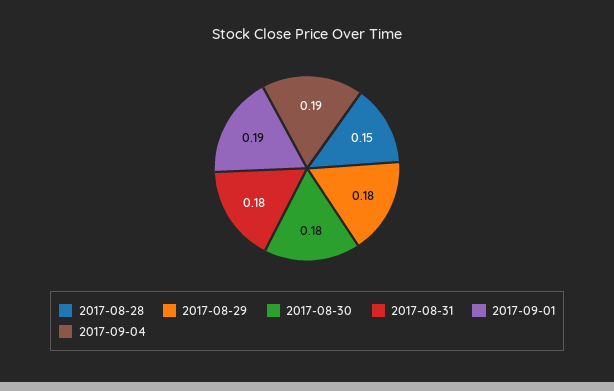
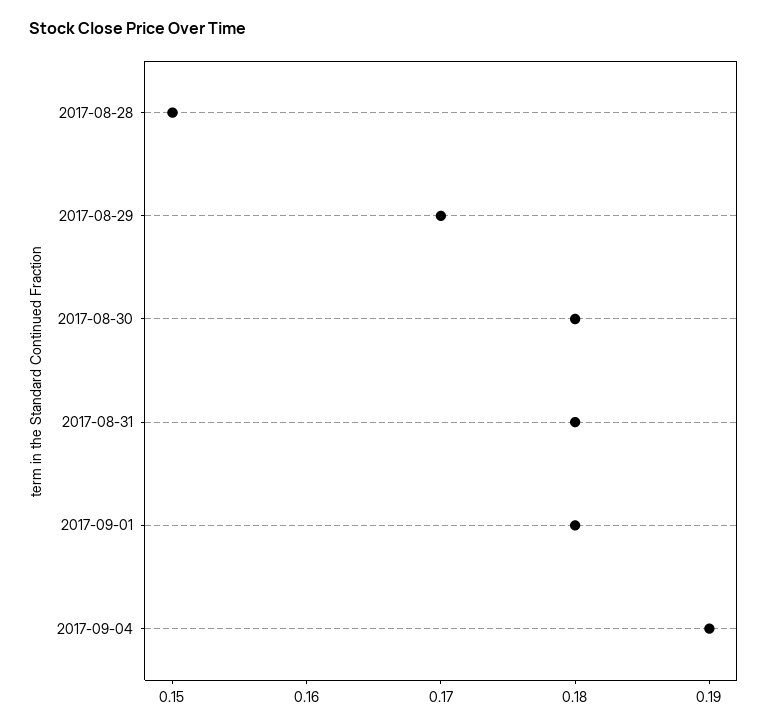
2017-08-29: 0.18 -> 0.17
2017-09-01: 0.19 -> 0.18

